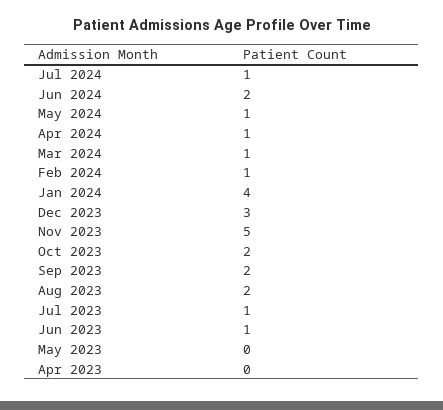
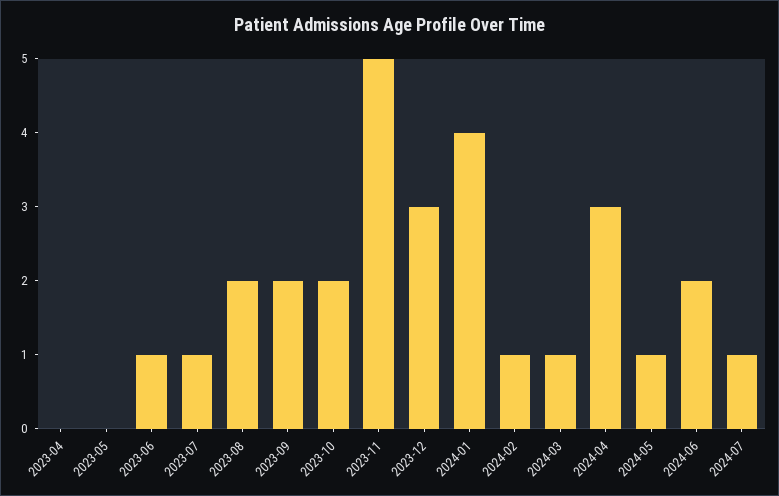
Apr 2024: 1 -> 3

